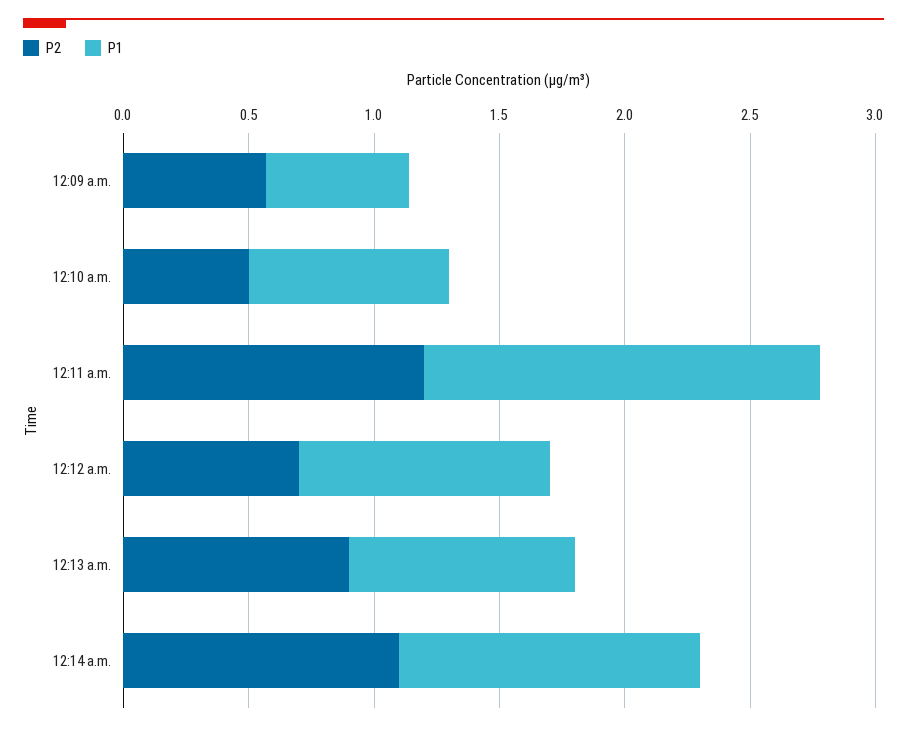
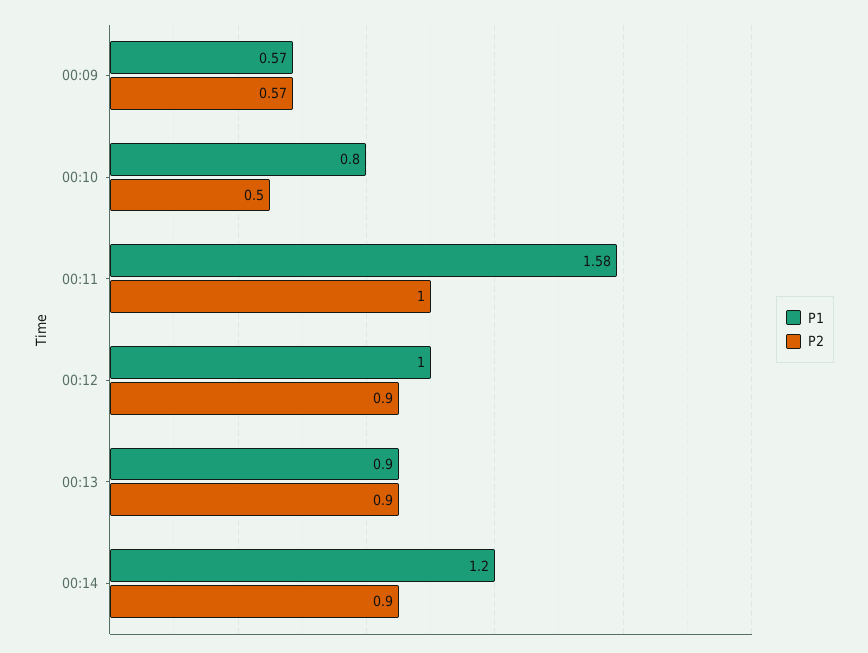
P2, 12:11 a.m.: 1.2 -> 1
P2, 12:12 a.m.: 0.7 -> 0.9
P2, 12:14 a.m.: 1.1 -> 0.9

